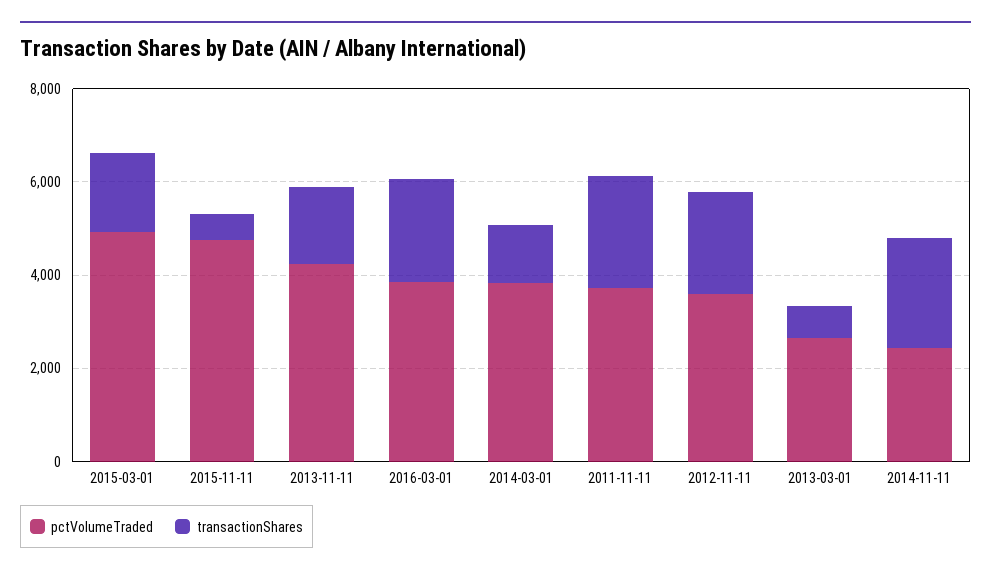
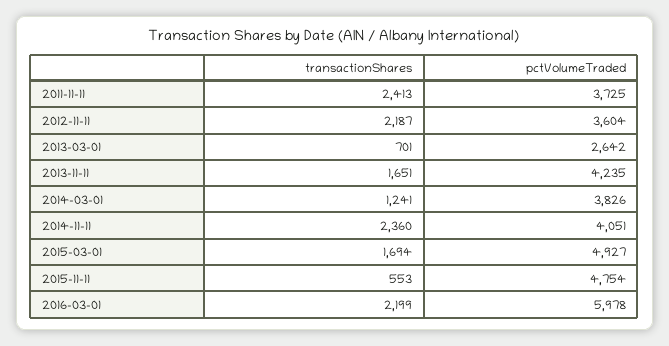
pctVolumeTraded, 2016-03-01: 4000 -> 5978
pctVolumeTraded, 2014-11-11: 2500 -> 4051

